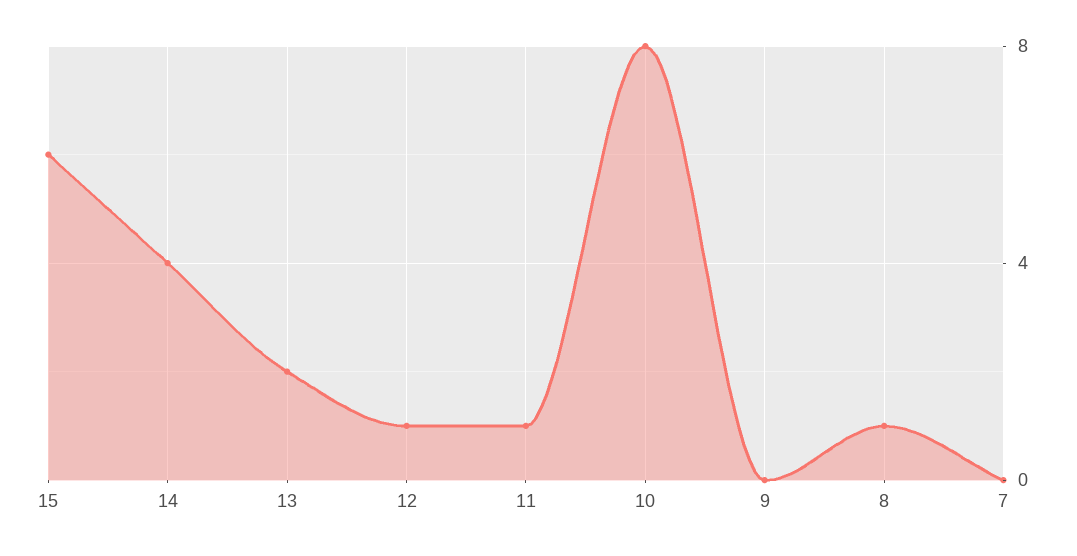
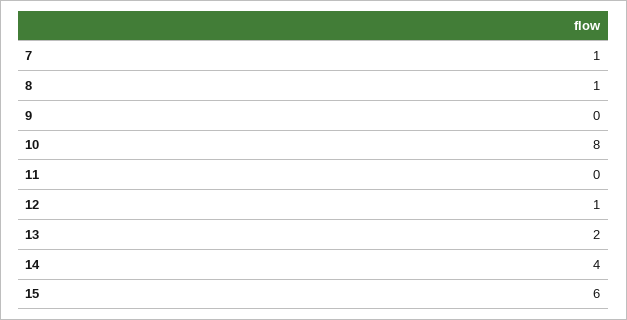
11: 1 -> 0
7: 0 -> 1

